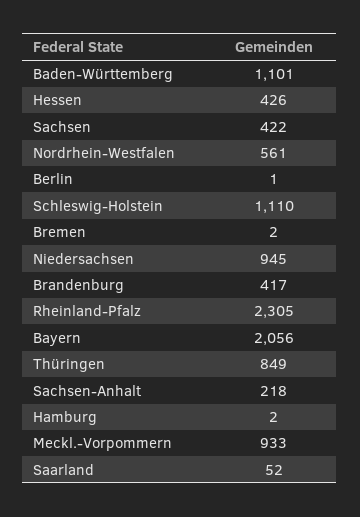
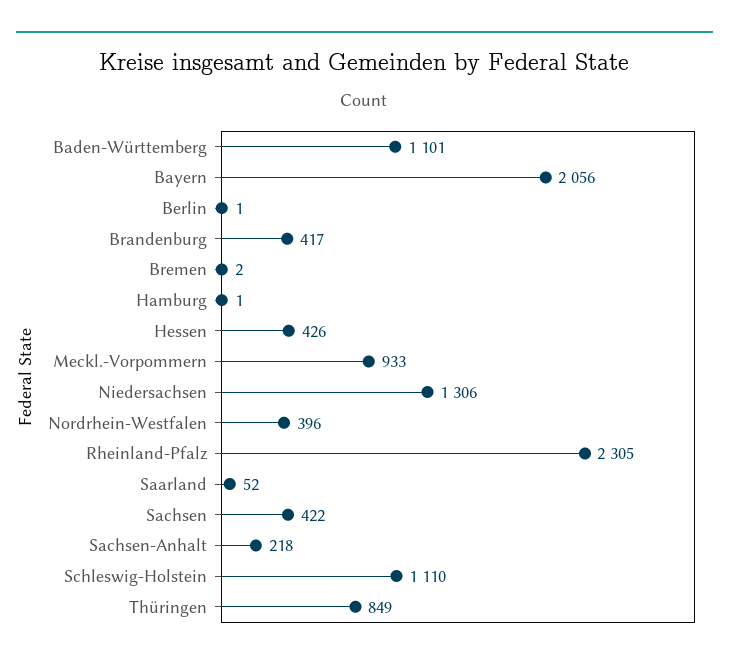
Nordrhein-Westfalen: 561 -> 396
Niedersachsen: 945 -> 1306
Hamburg: 2 -> 1

